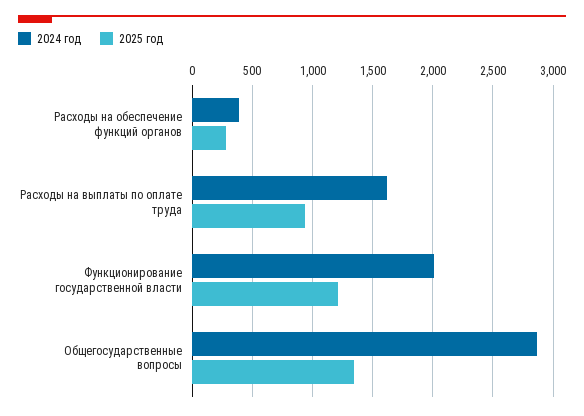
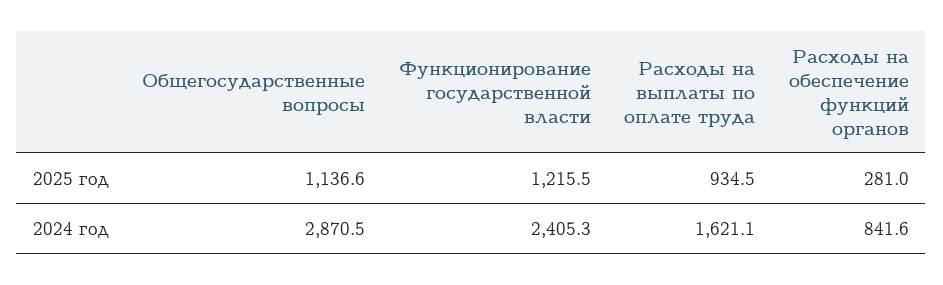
2024 год, Расходы на обеспечение функций органов: 400 -> 841.6
2024 год, Функционирование государственной власти: 2000 -> 2405.3
2025 год, Общегосударственные вопросы: 1350 -> 1136.6

